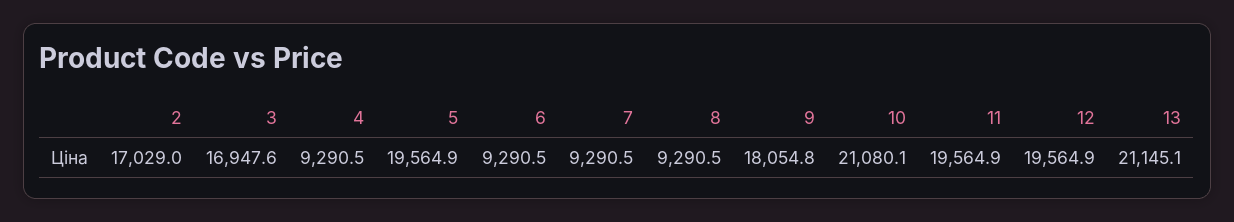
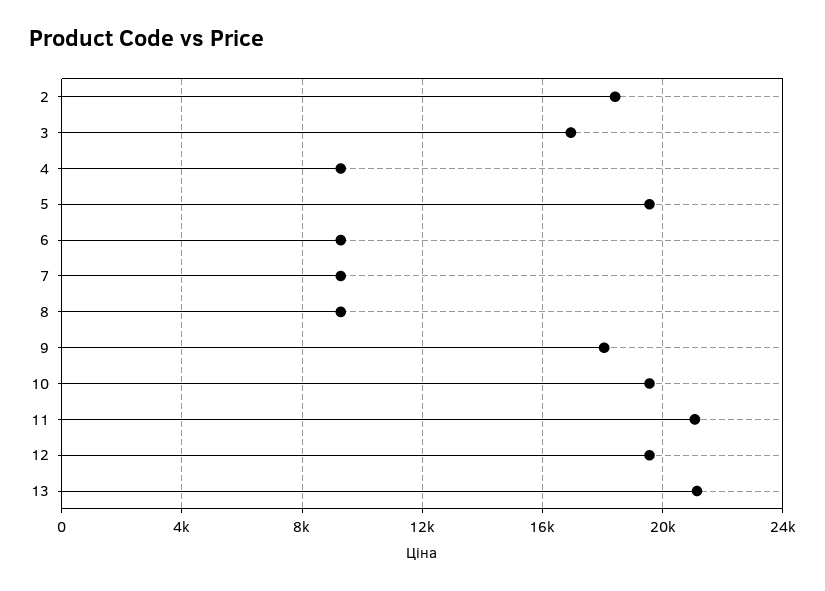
2: 17029 -> 18500
10: 21080.1 -> 19500
11: 19564.9 -> 21000

